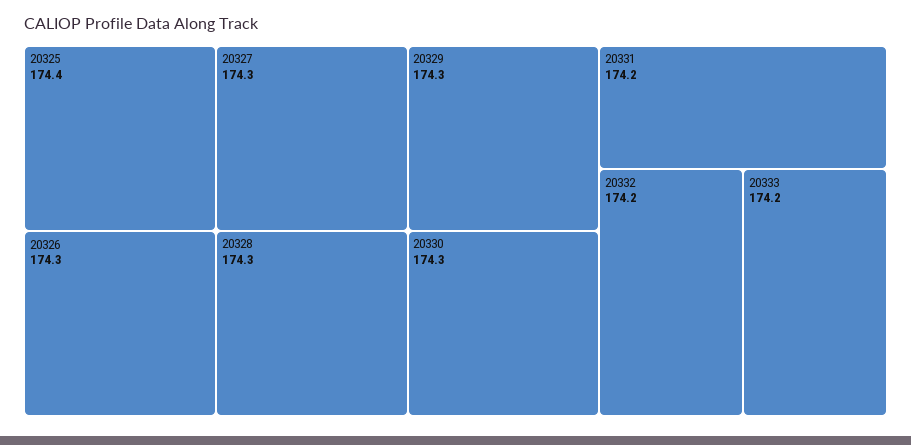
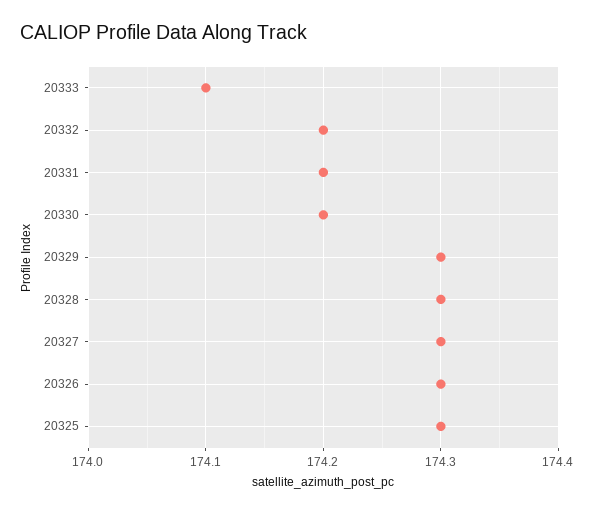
20325: 174.4 -> 174.3
20330: 174.3 -> 174.2
20333: 174.2 -> 174.1

